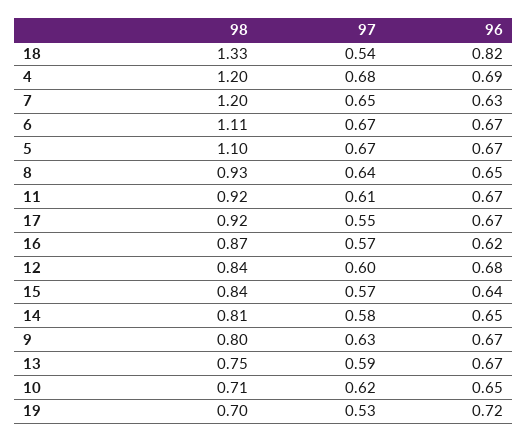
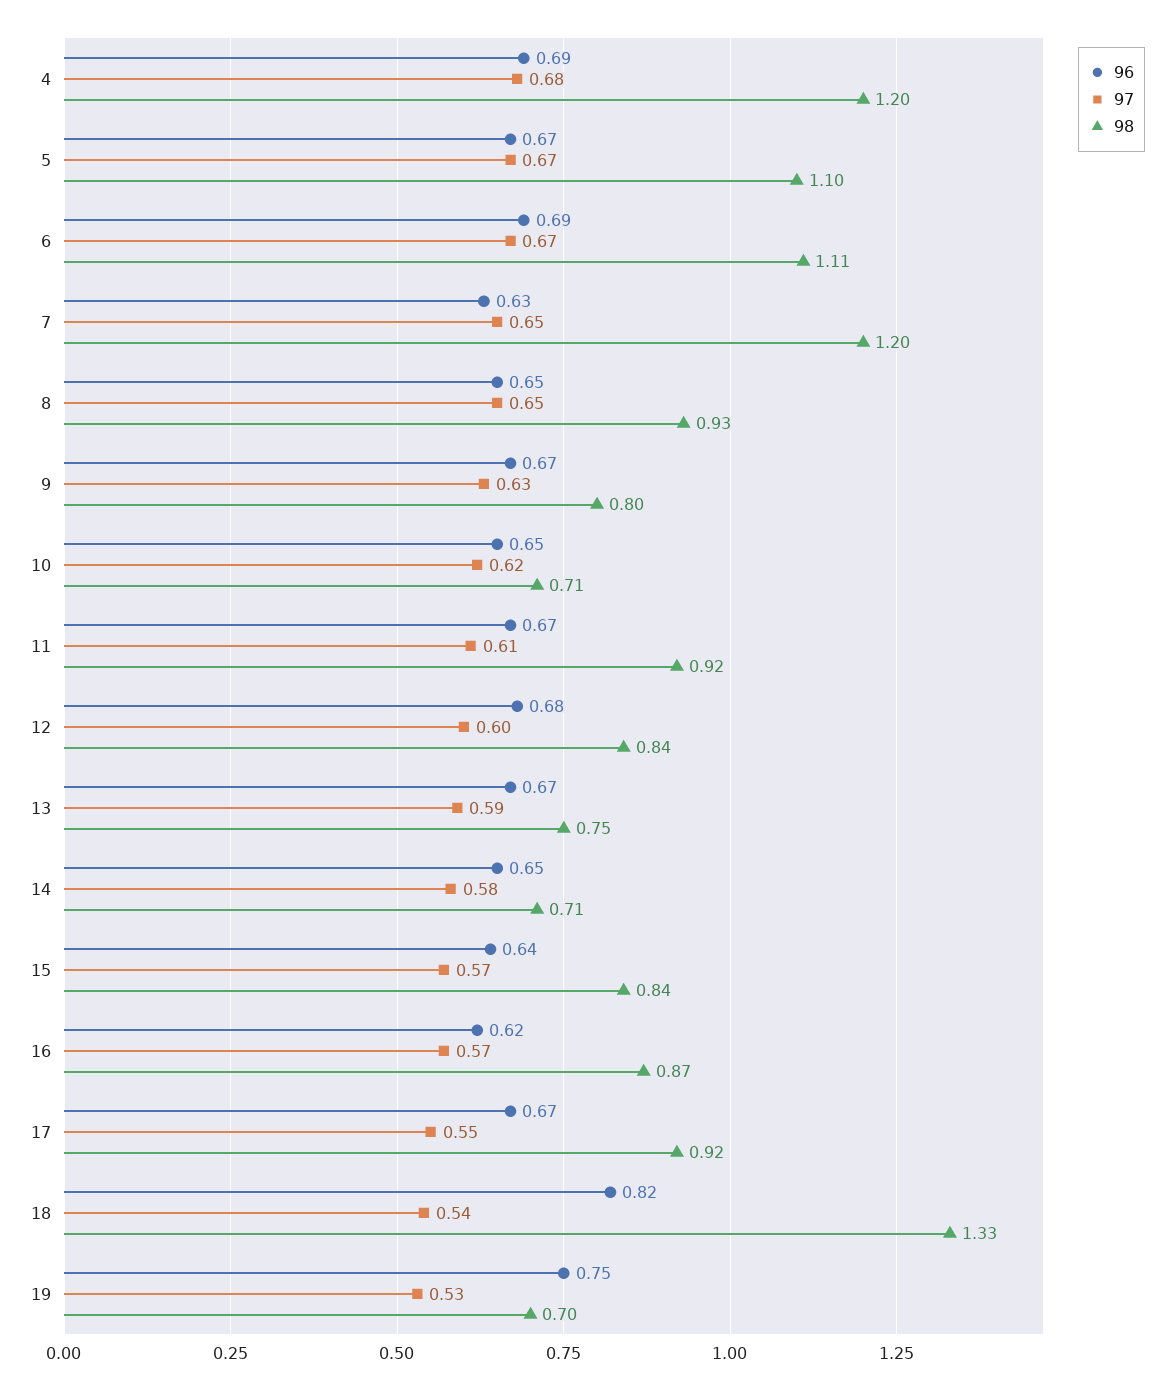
96, 6: 0.67 -> 0.69
97, 8: 0.64 -> 0.65
98, 14: 0.81 -> 0.71
96, 19: 0.72 -> 0.75

